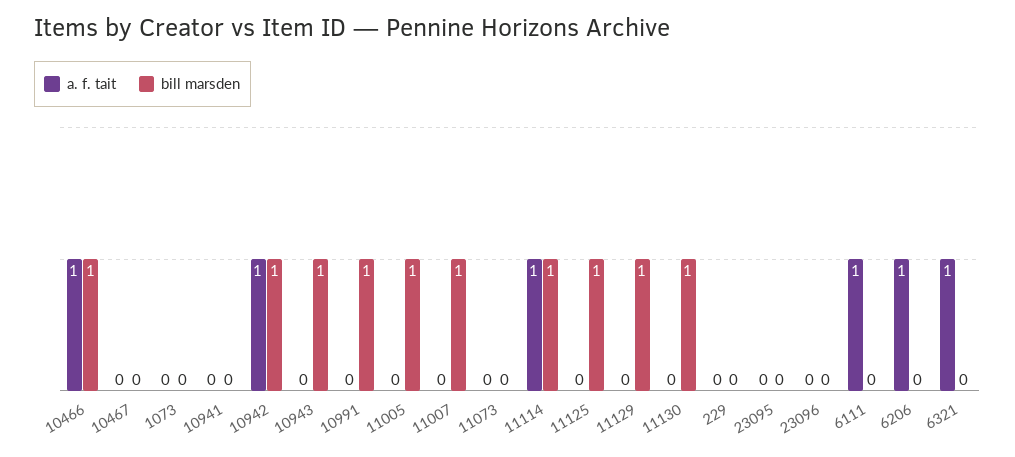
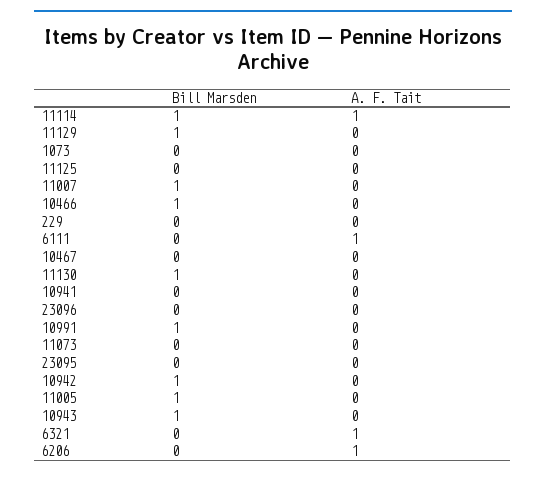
a. f. tait, 10466: 1 -> 0
a. f. tait, 10942: 1 -> 0
bill marsden, 11125: 1 -> 0

